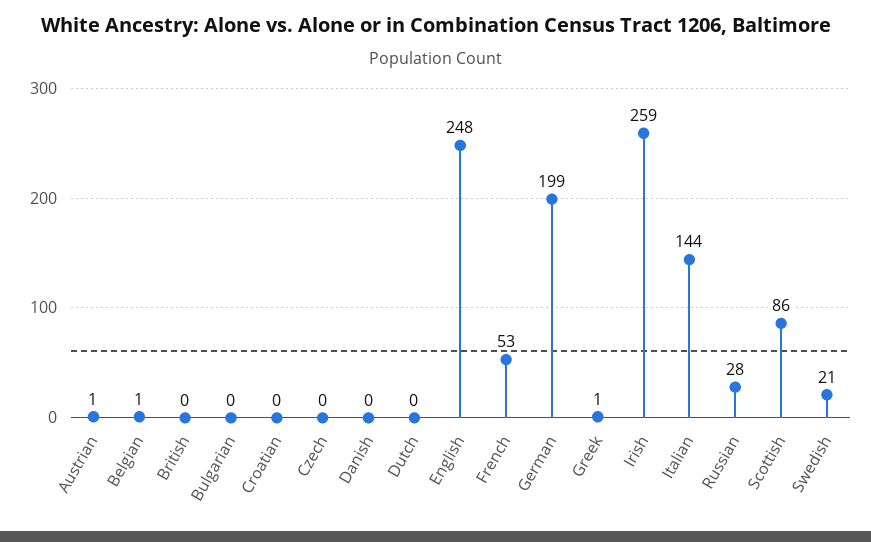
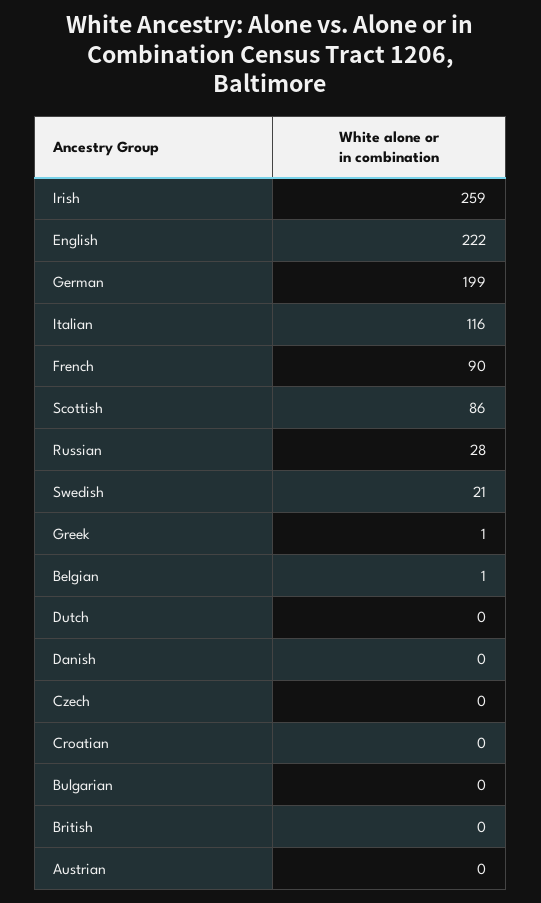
Austrian: 1 -> 0
English: 248 -> 222
French: 53 -> 90
Italian: 144 -> 116

